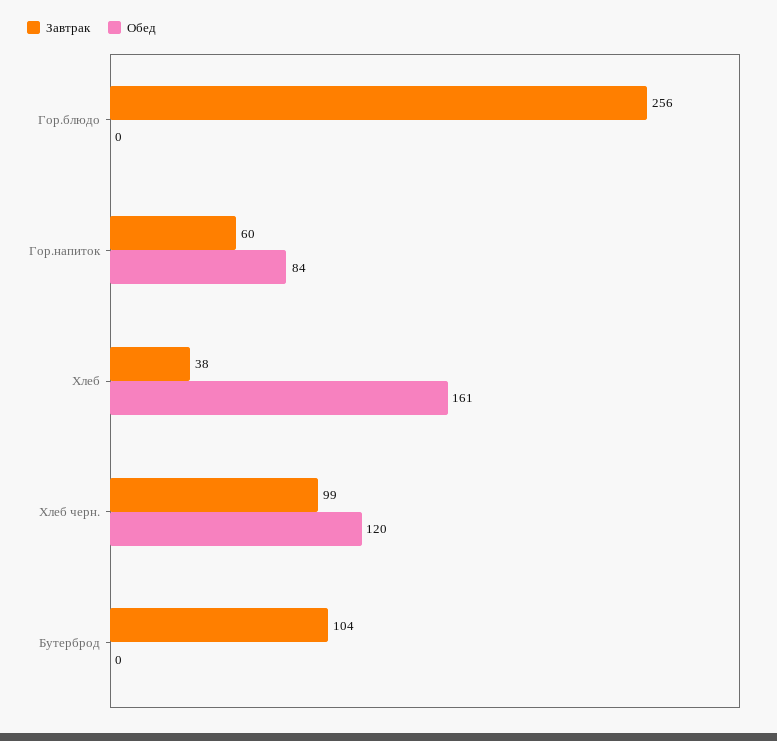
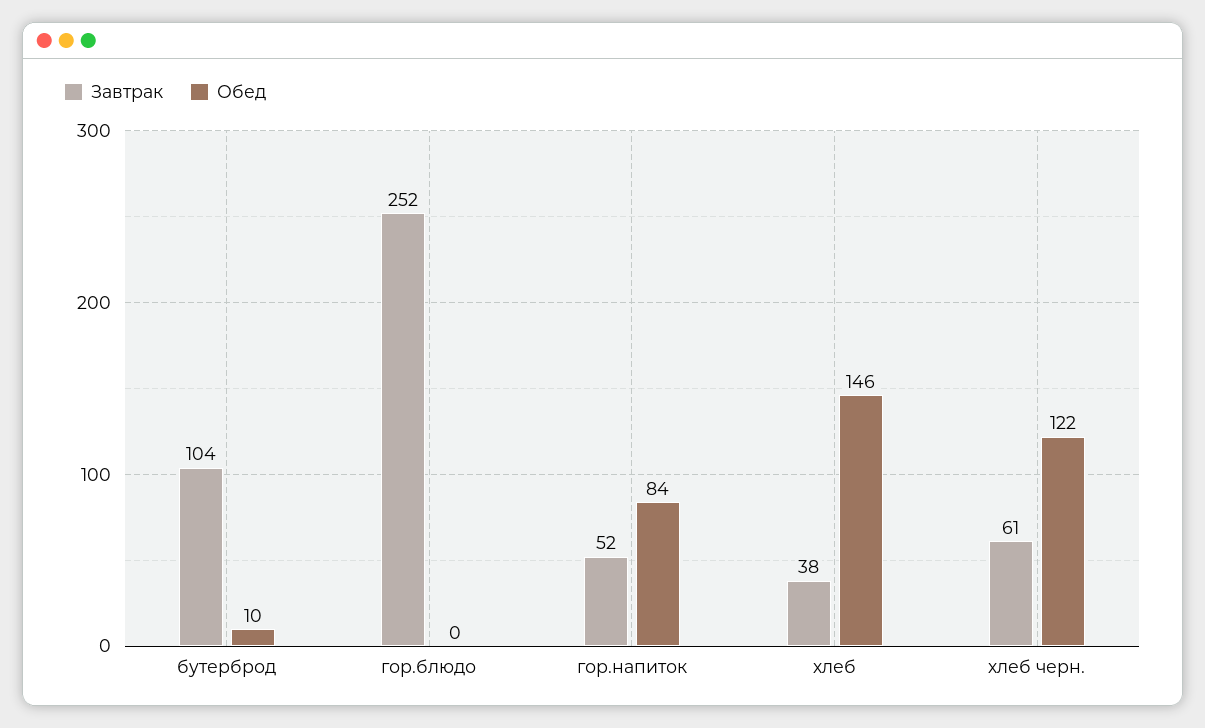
Завтрак, Гор.блюдо: 256 -> 252
Завтрак, Гор.напиток: 60 -> 52
Обед, Хлеб: 161 -> 146
Завтрак, Хлеб черн.: 99 -> 61
Обед, Хлеб черн.: 120 -> 122
Обед, Бутерброд: 0 -> 10

